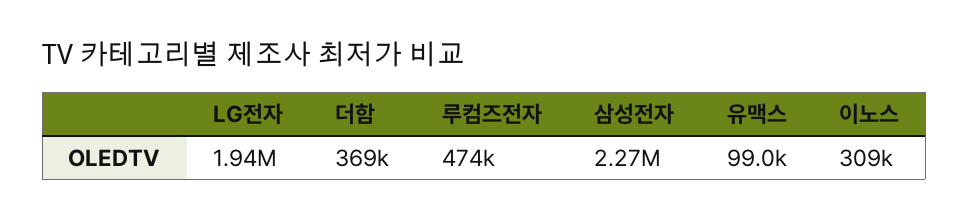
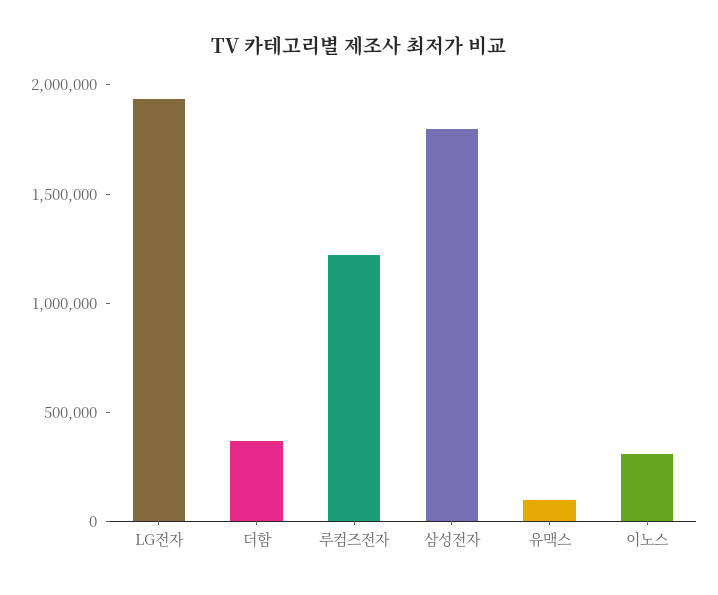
루컴즈전자: 474000 -> 1200000
삼성전자: 2270000 -> 1800000

